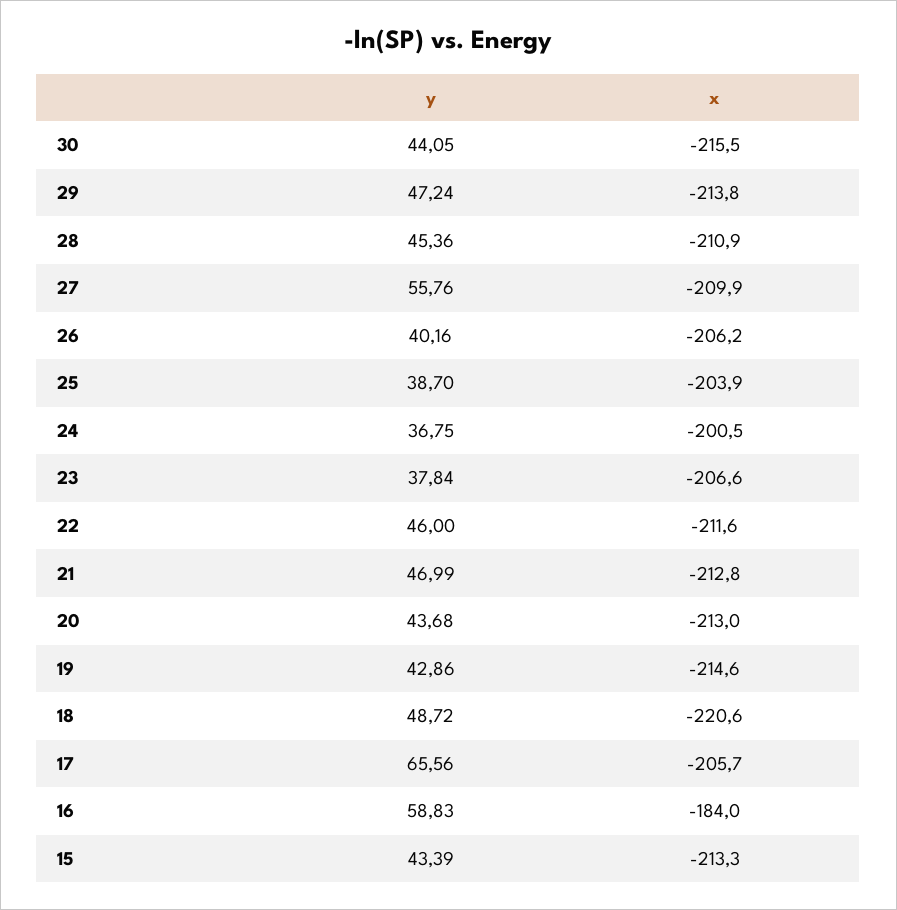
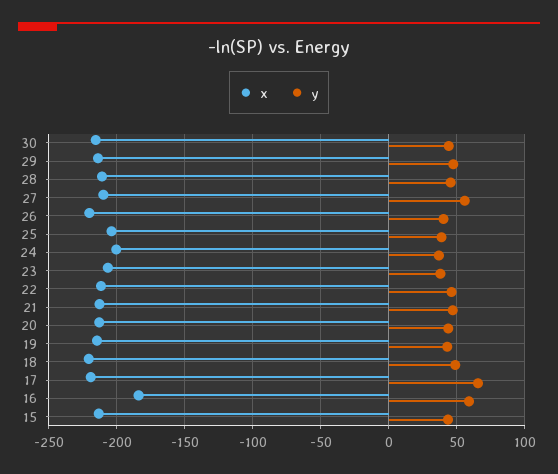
x, 26: -206.2 -> -220
x, 17: -205.7 -> -220

